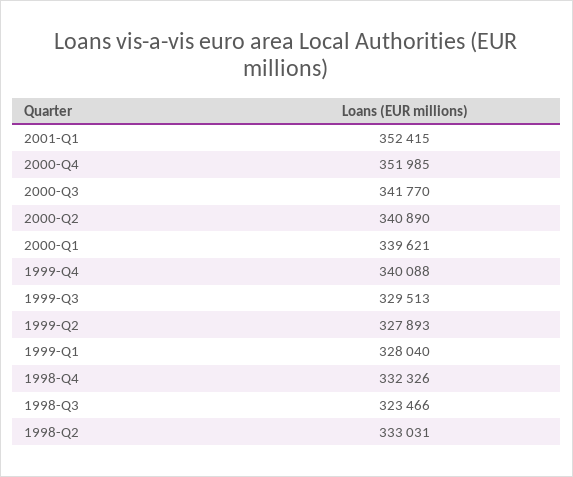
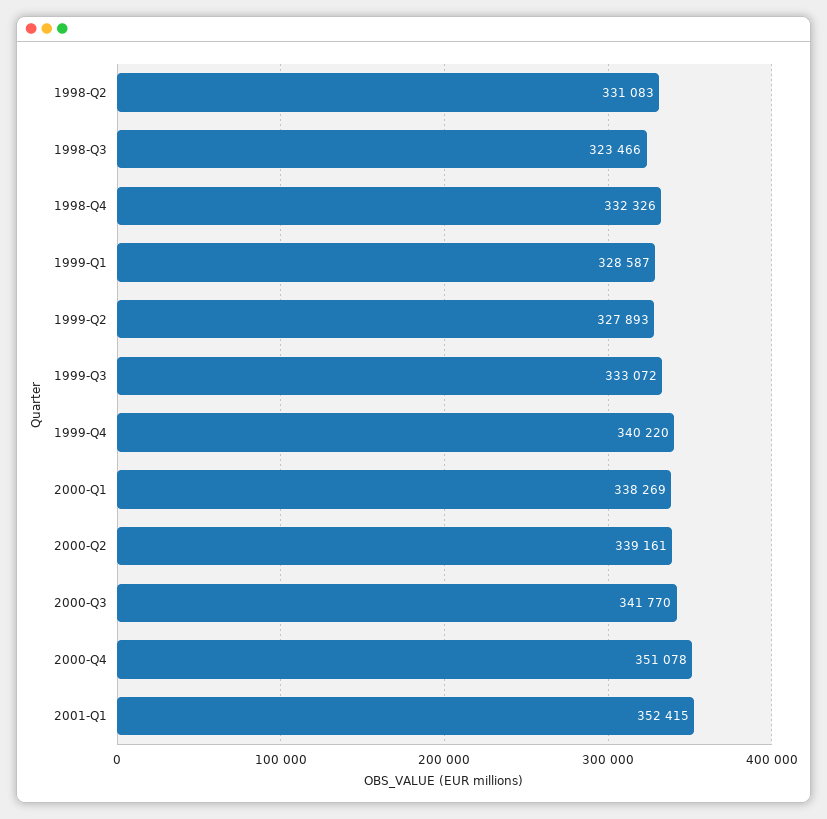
2000-Q4: 351985 -> 351078
2000-Q2: 340890 -> 339161
2000-Q1: 339621 -> 338269
1999-Q4: 340088 -> 340220
1999-Q3: 329513 -> 333072
1999-Q1: 328040 -> 328587
1998-Q2: 333031 -> 331083

